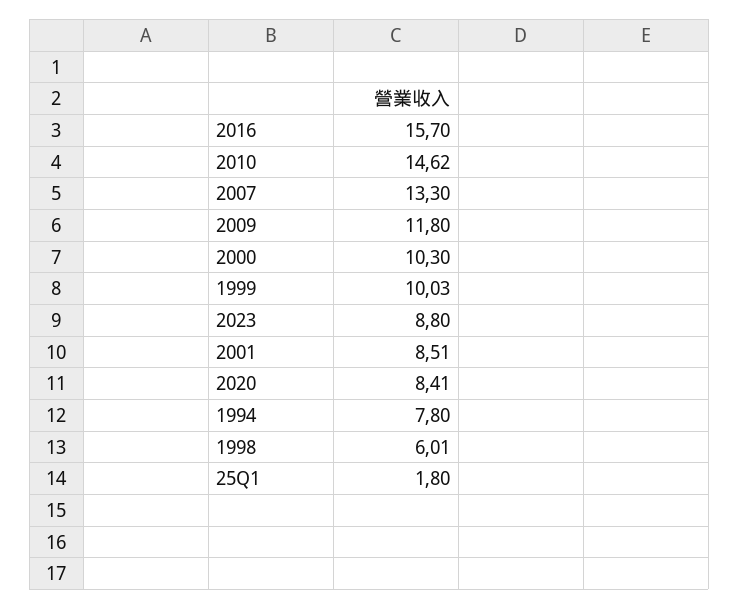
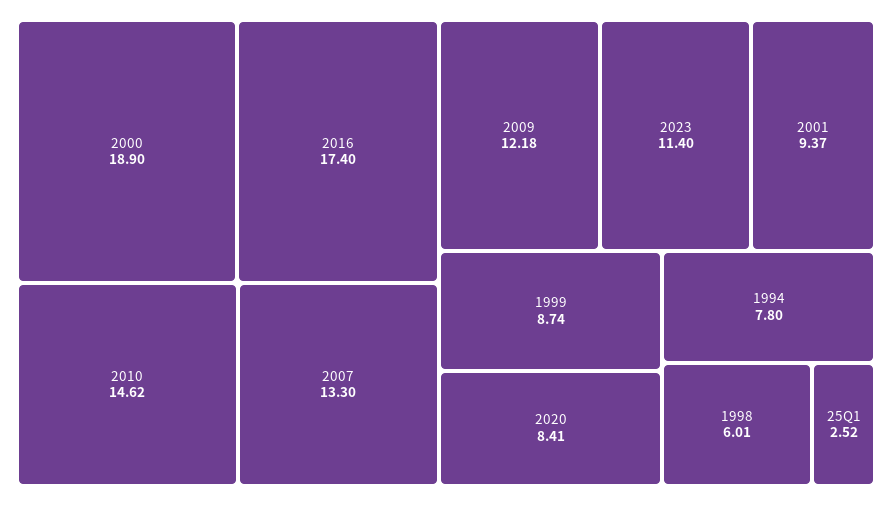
2016: 15.7 -> 17.4
2009: 11.8 -> 12.18
2000: 10.3 -> 18.9
1999: 10.03 -> 8.74
2023: 8.8 -> 11.4
2001: 8.51 -> 9.37
25Q1: 1.8 -> 2.52

